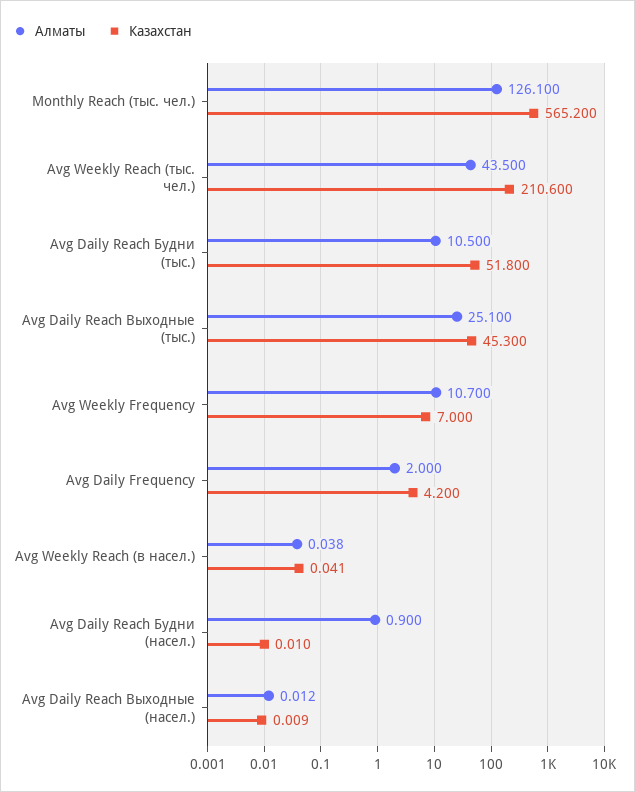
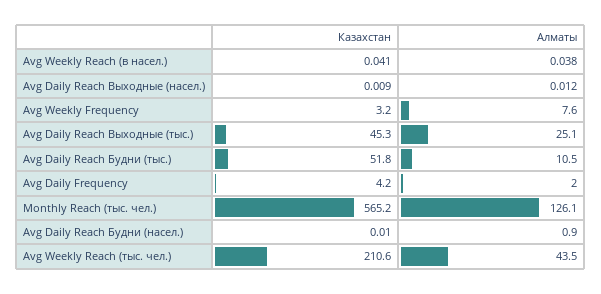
Алматы, Avg Weekly Frequency: 10.7 -> 7.6
Казахстан, Avg Weekly Frequency: 7 -> 3.2

